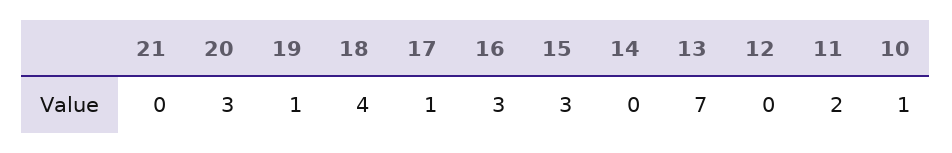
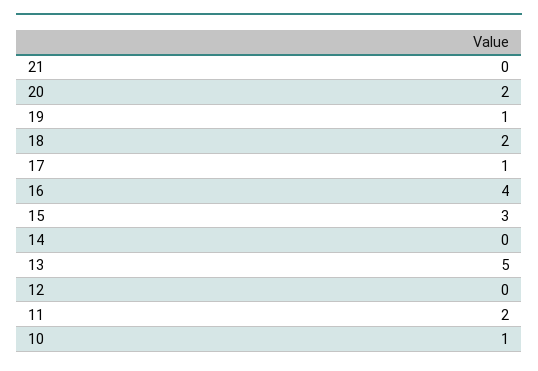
20: 3 -> 2
18: 4 -> 2
16: 3 -> 4
13: 7 -> 5

